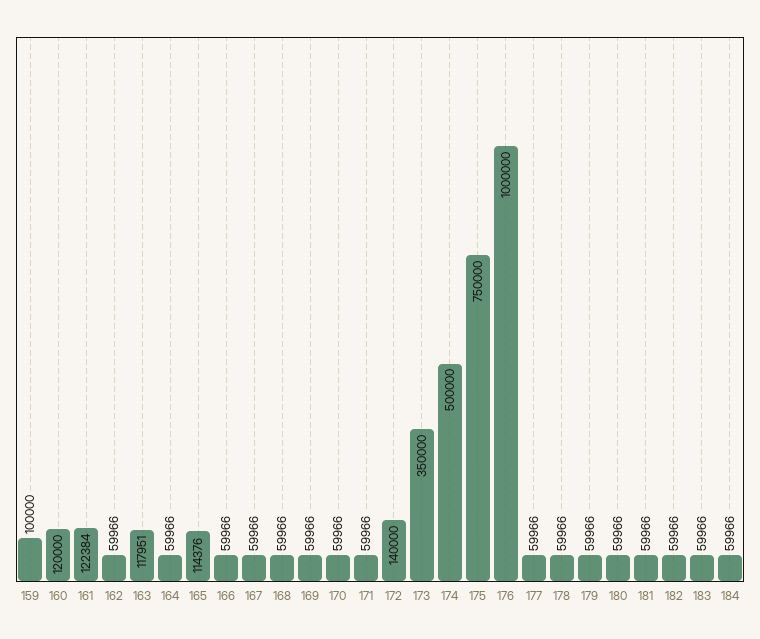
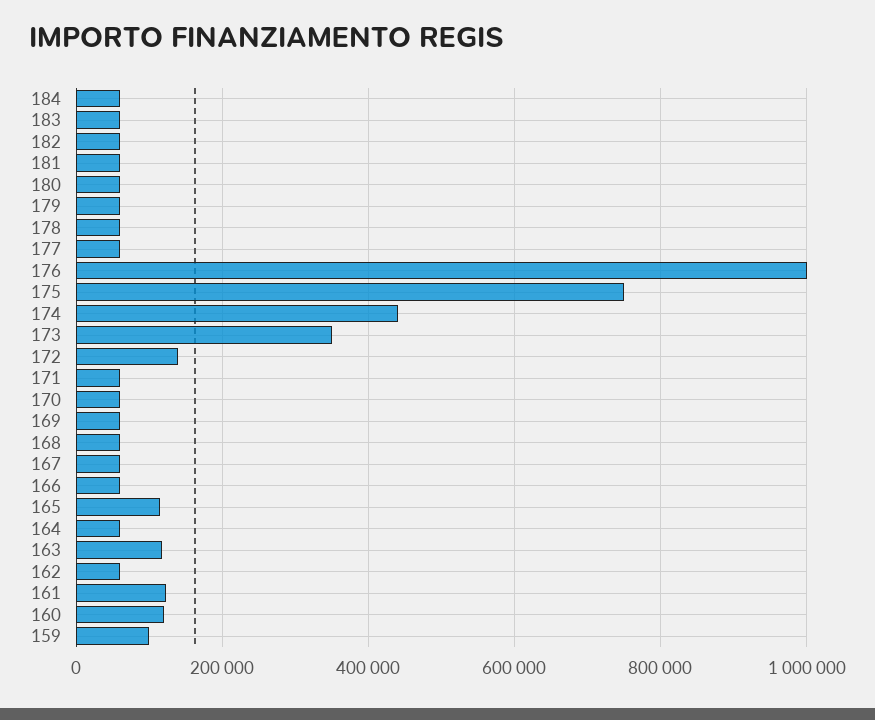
174: 500000 -> 440000

